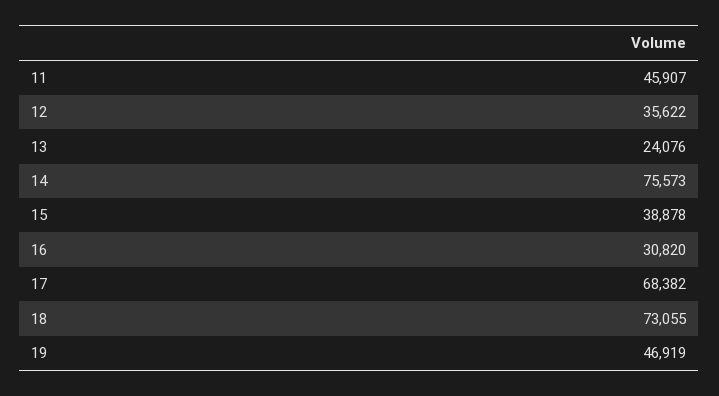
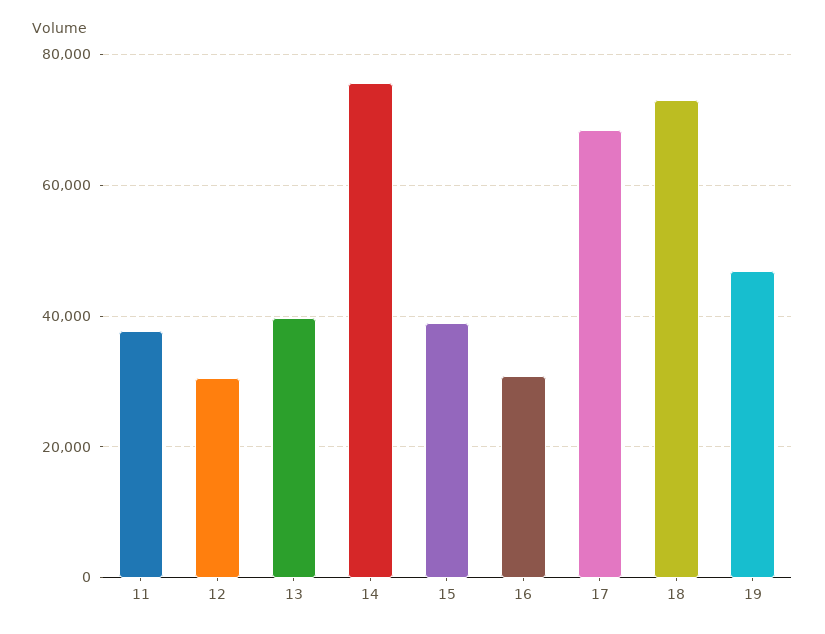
11: 45907 -> 38000
12: 35622 -> 30000
13: 24076 -> 40000

